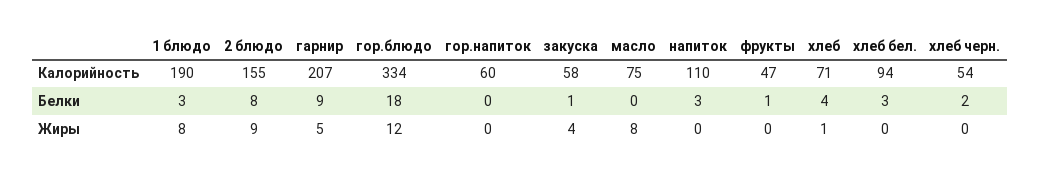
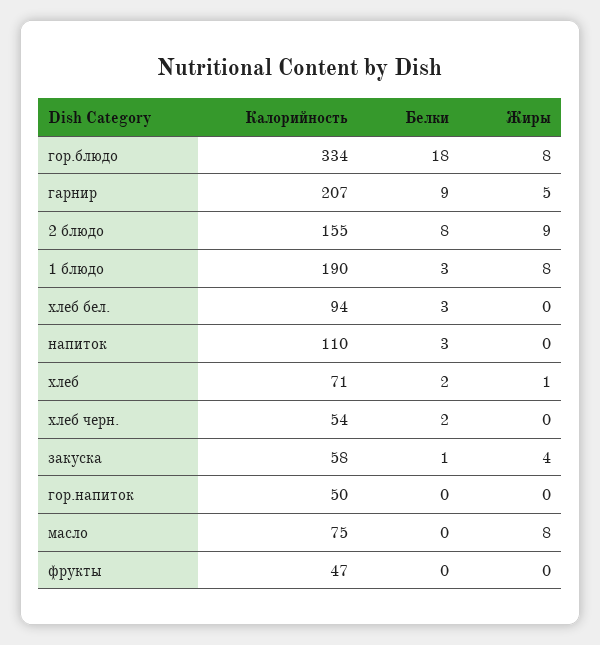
гор.напиток, Калорийность: 60 -> 50
фрукты, Белки: 1 -> 0
хлеб, Белки: 4 -> 2
гор.блюдо, Жиры: 12 -> 8

